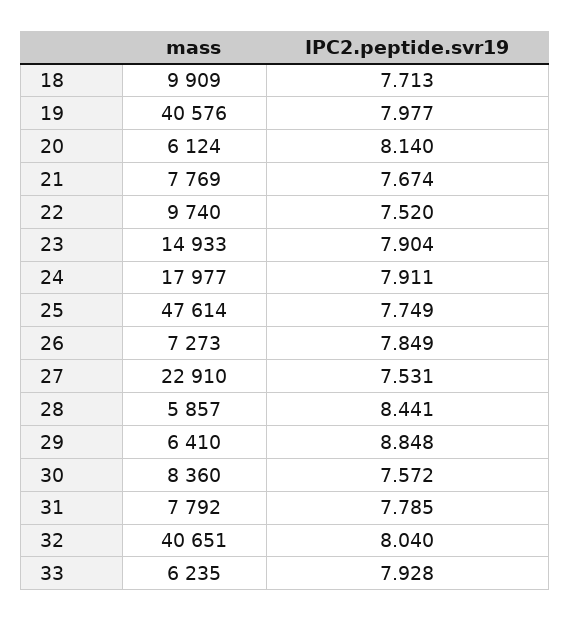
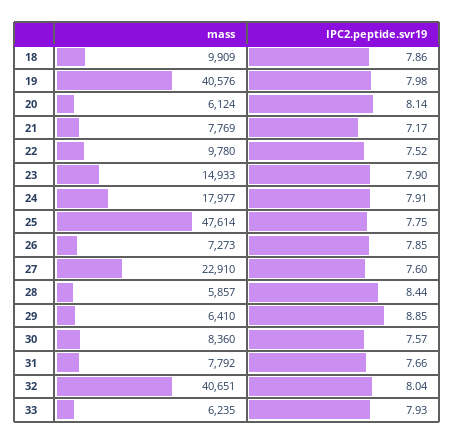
IPC2.peptide.svr19, 18: 7.713 -> 7.86
IPC2.peptide.svr19, 21: 7.674 -> 7.17
mass, 22: 9740 -> 9780
IPC2.peptide.svr19, 27: 7.531 -> 7.6
IPC2.peptide.svr19, 31: 7.785 -> 7.66

